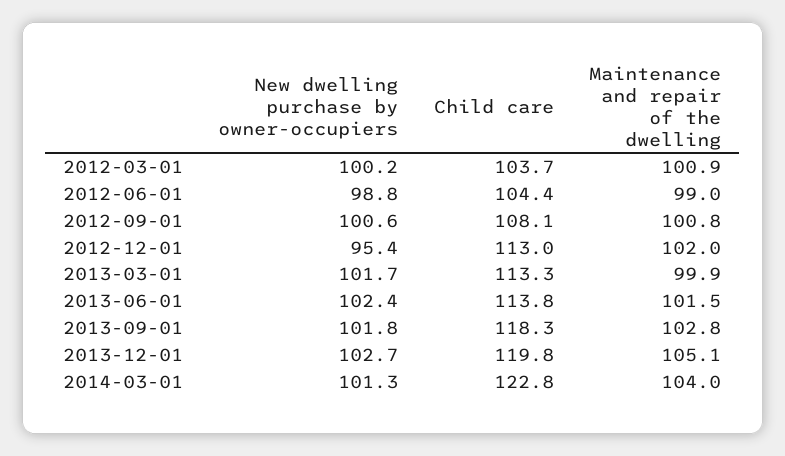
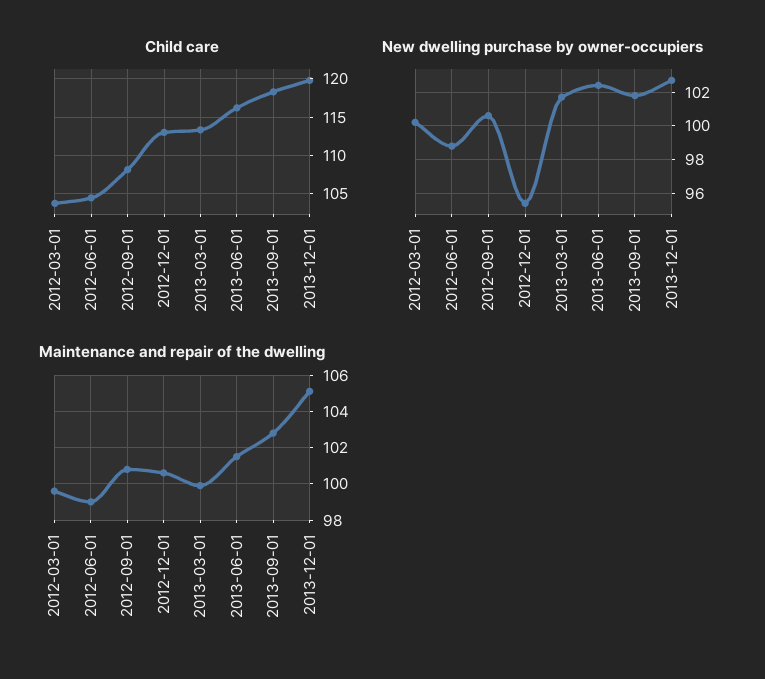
Maintenance and repair of the dwelling, 2012-03-01: 100.9 -> 99.5
Maintenance and repair of the dwelling, 2012-12-01: 102 -> 100.5
Child care, 2013-06-01: 113.8 -> 116
New dwelling purchase by owner-occupiers, 2014-03-01: 101.3 -> none
Child care, 2014-03-01: 122.8 -> none
Maintenance and repair of the dwelling, 2014-03-01: 104 -> none

